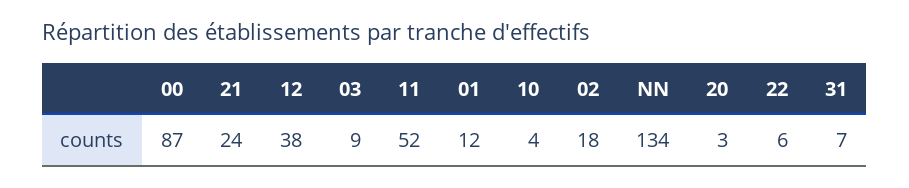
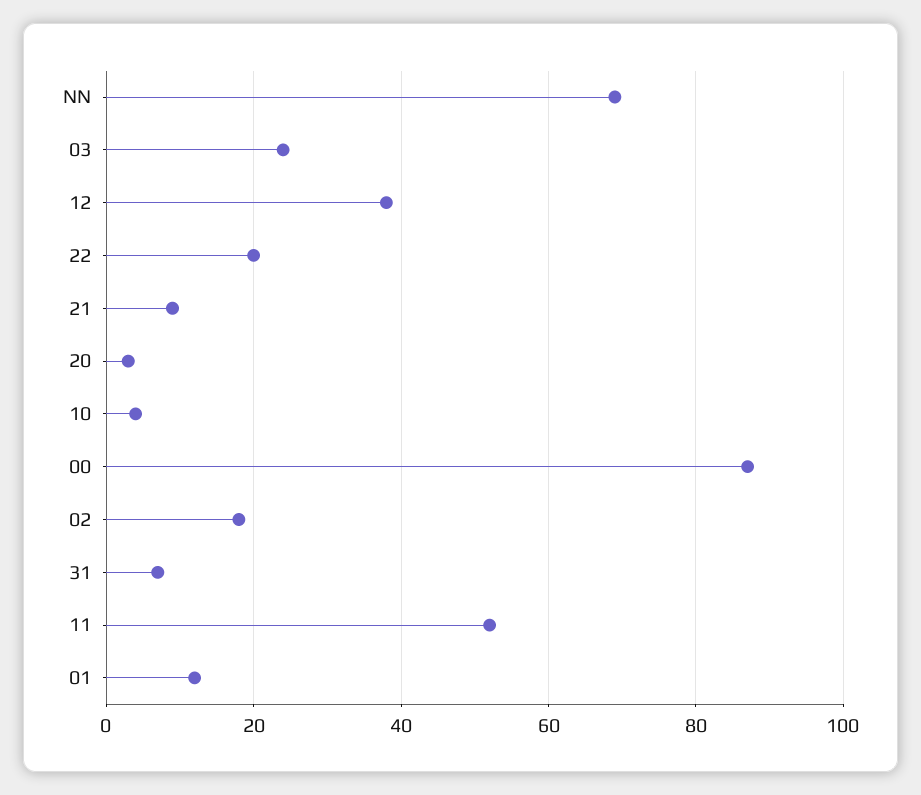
21: 24 -> 10
03: 9 -> 25
NN: 134 -> 70
22: 6 -> 20

